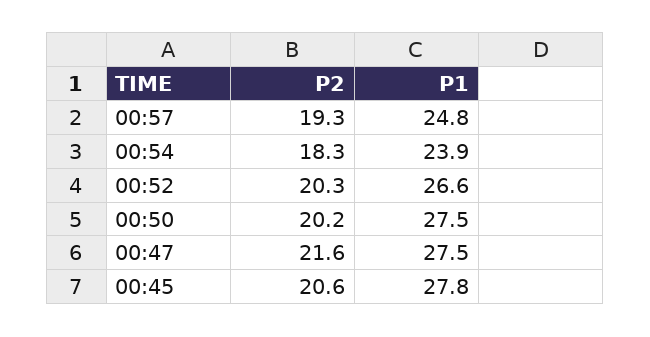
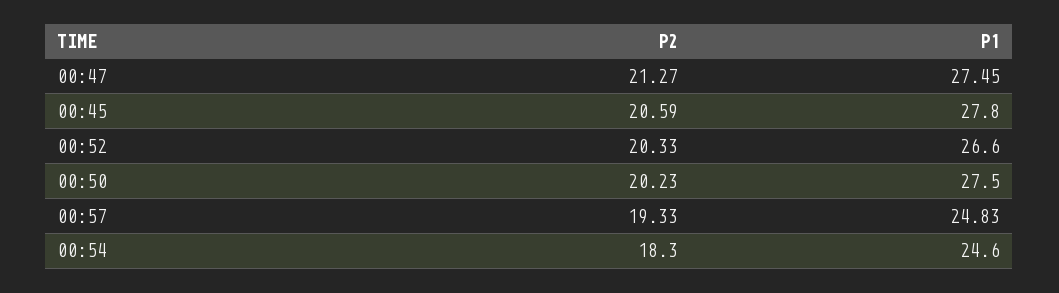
P1, 00:54: 23.9 -> 24.6
P2, 00:47: 21.6 -> 21.27

